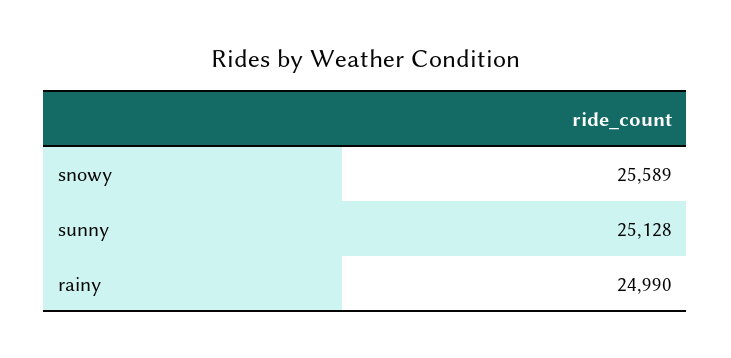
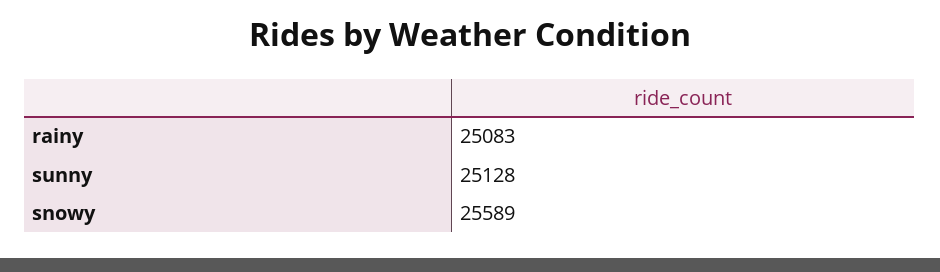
rainy: 24990 -> 25083

